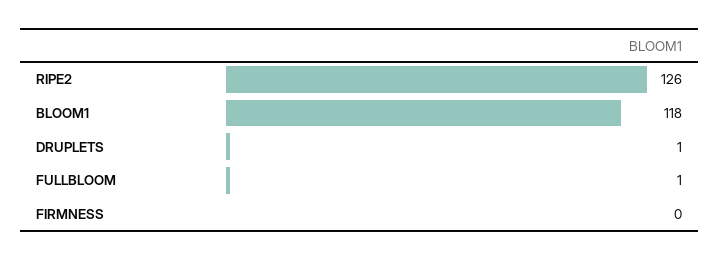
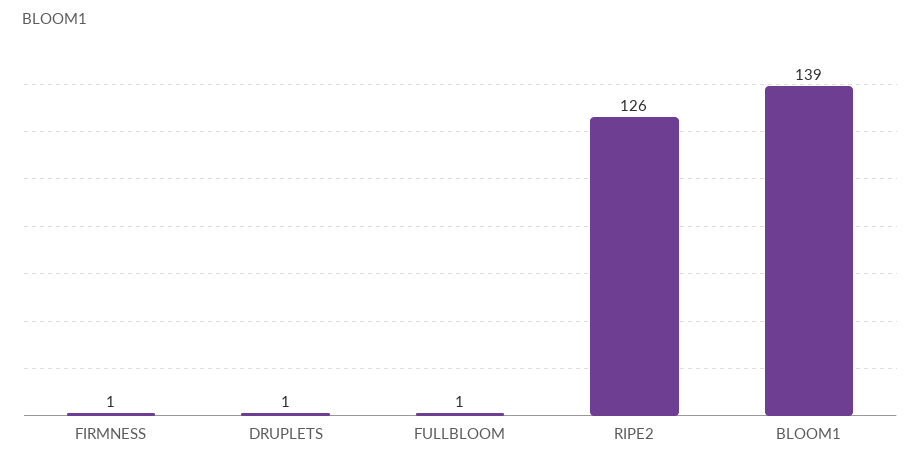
BLOOM1: 118 -> 139
FIRMNESS: 0 -> 1

